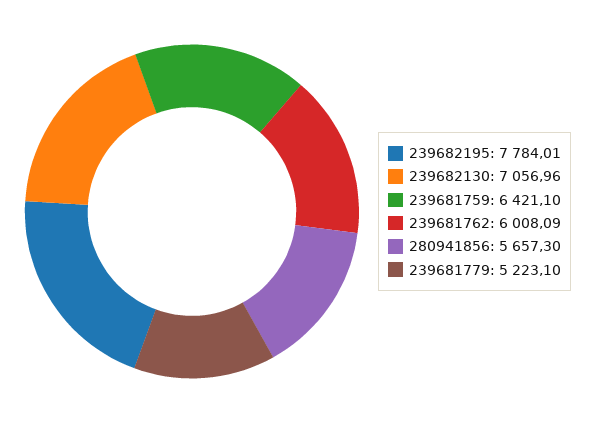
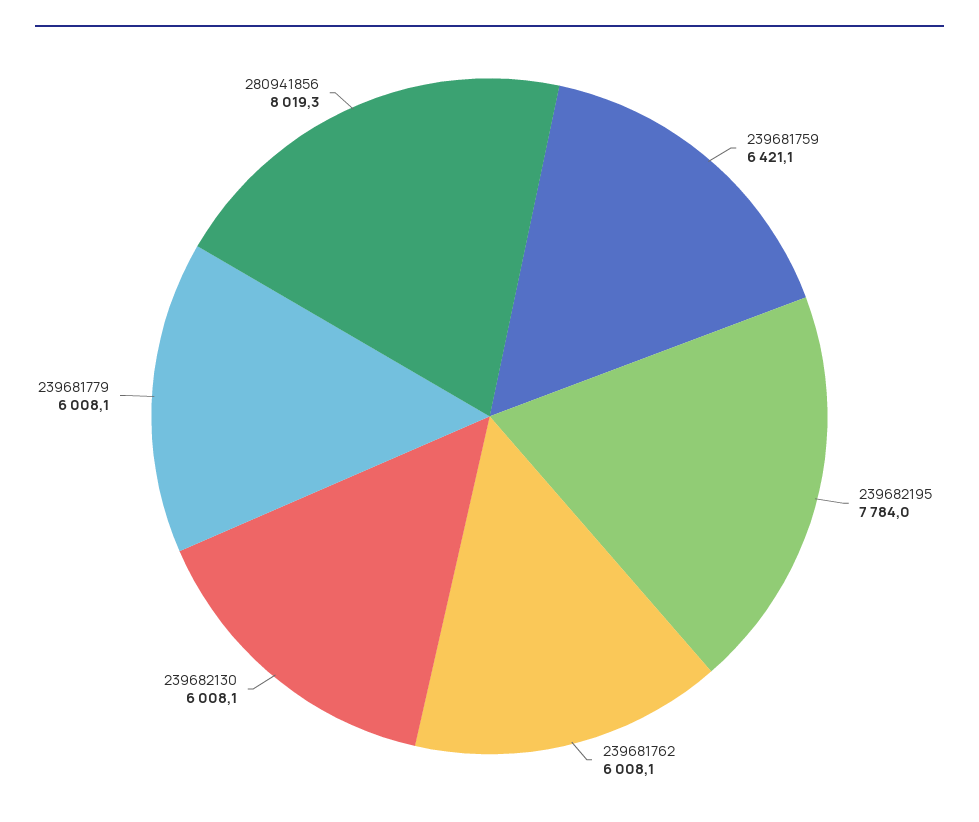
239682130: 7056.96 -> 6008.1
280941856: 5657.3 -> 8019.3
239681779: 5223.1 -> 6008.1

